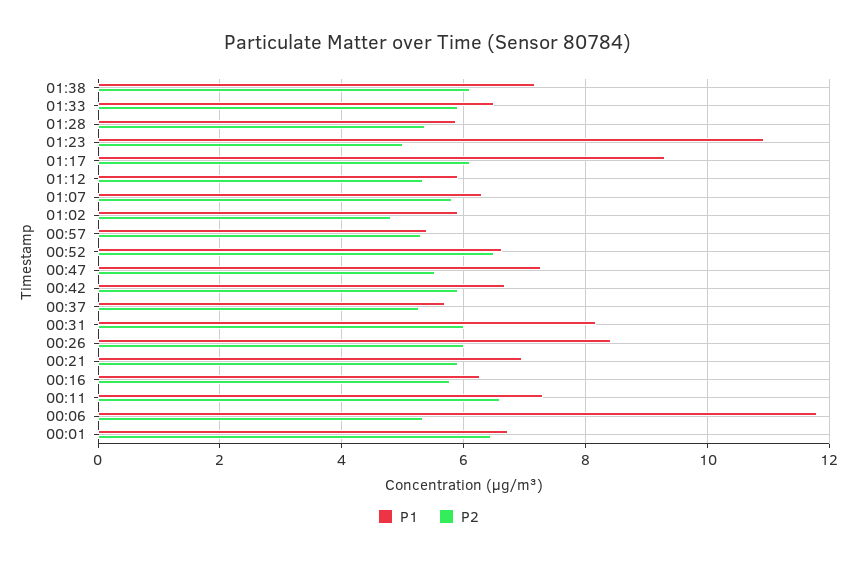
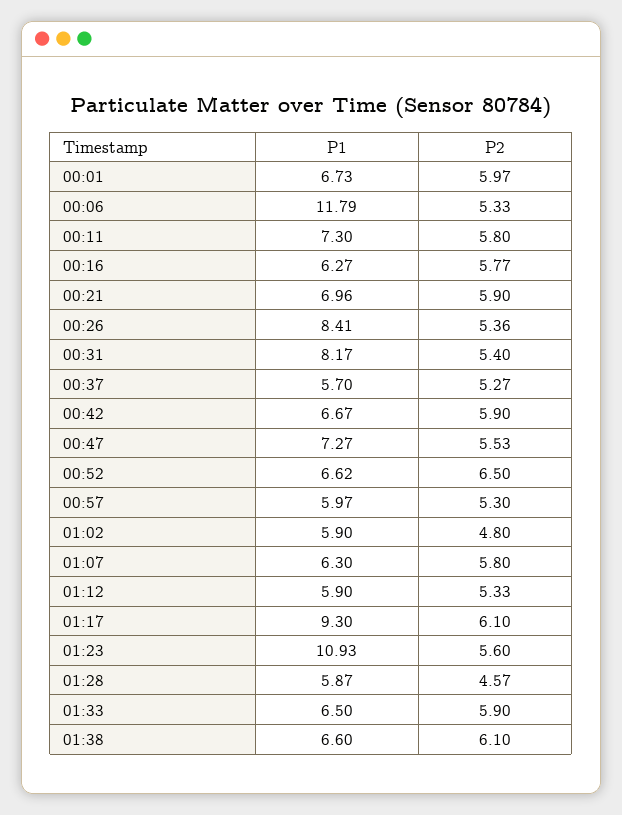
P1, 01:38: 7.2 -> 6.6
P2, 01:28: 5.4 -> 4.57
P2, 01:23: 5 -> 5.6
P1, 00:57: 5.4 -> 5.97
P2, 00:31: 6 -> 5.4
P2, 00:26: 6 -> 5.36
P2, 00:11: 6.6 -> 5.8
P2, 00:01: 6.4 -> 5.97

